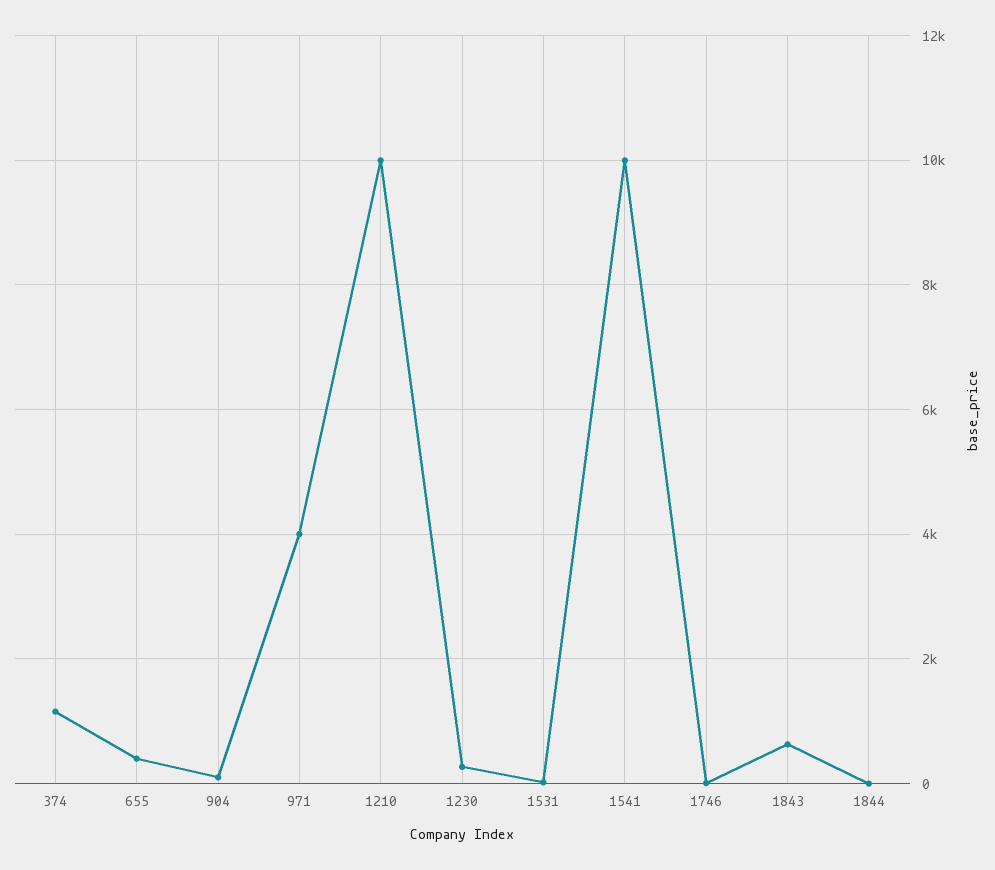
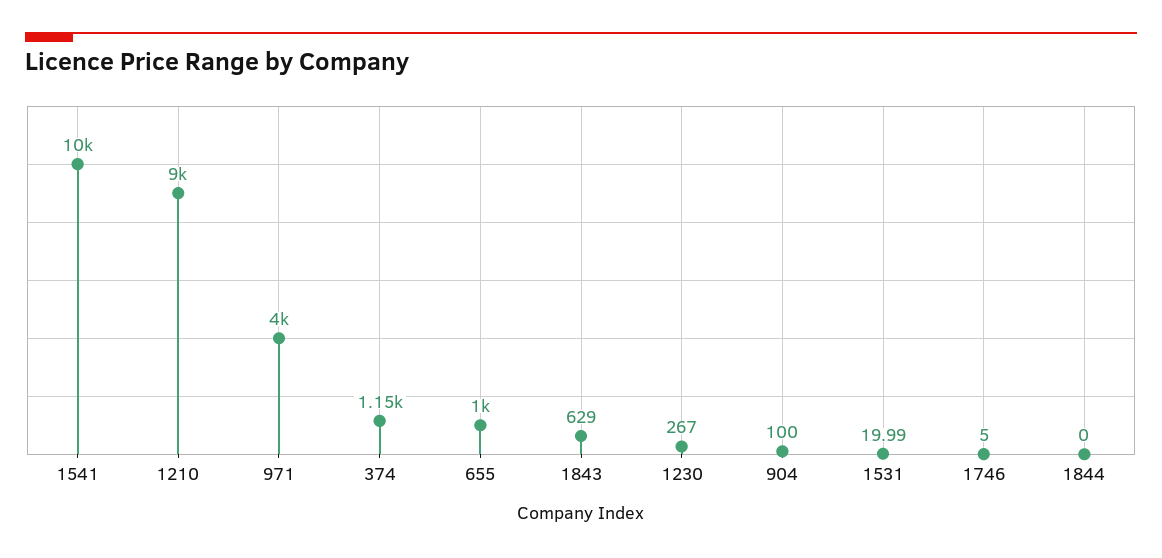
655: 400 -> 1000
1210: 10000 -> 9000

